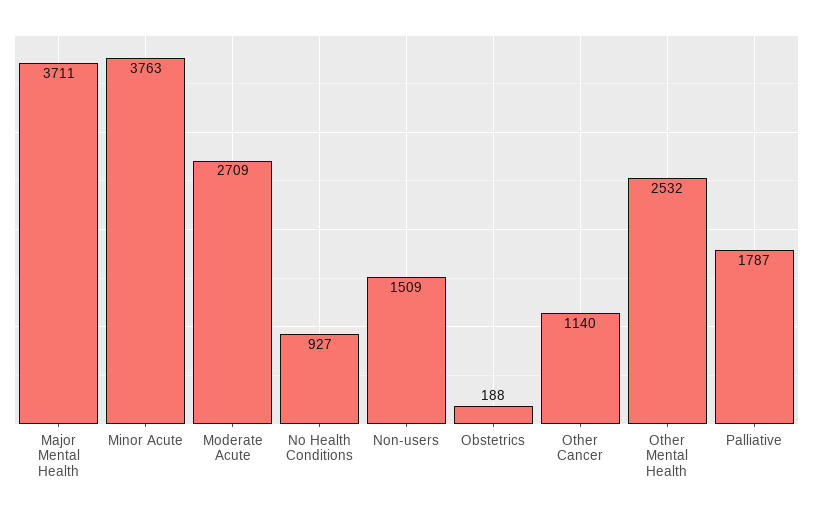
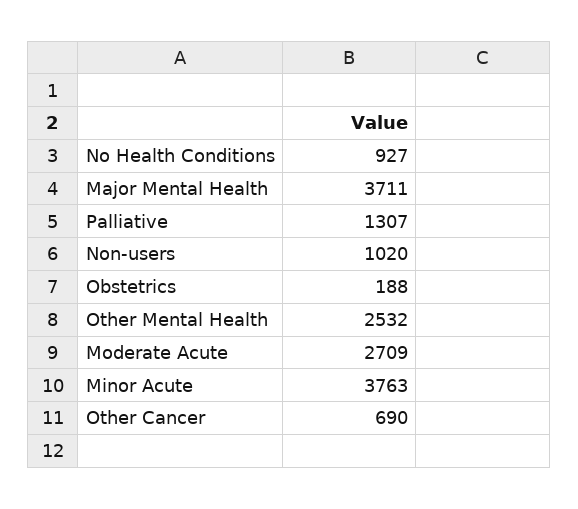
Non-users: 1509 -> 1020
Other Cancer: 1140 -> 690
Palliative: 1787 -> 1307

